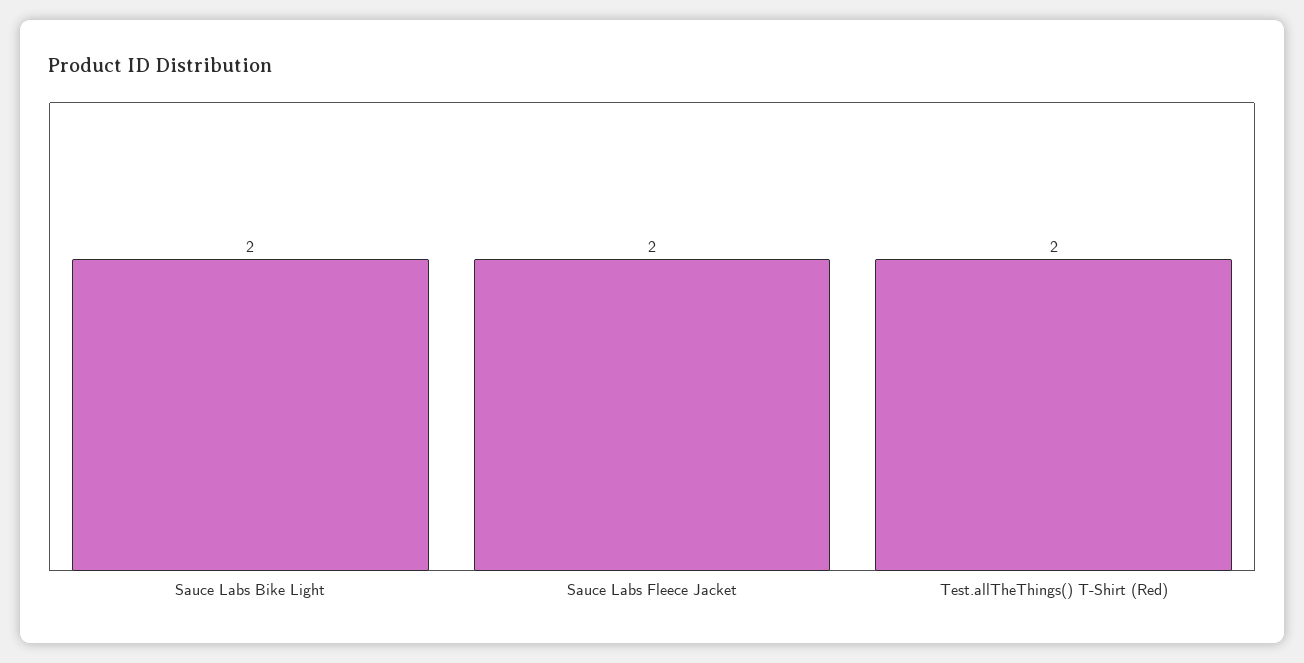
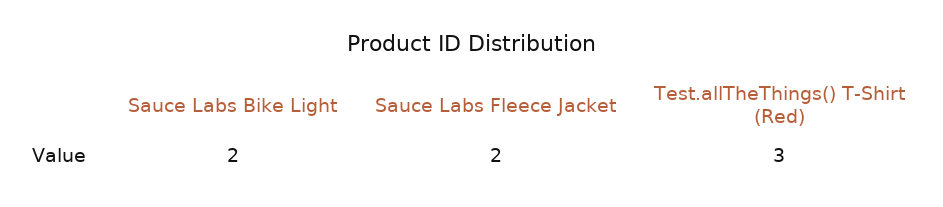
Test.allTheThings() T-Shirt (Red): 2 -> 3

